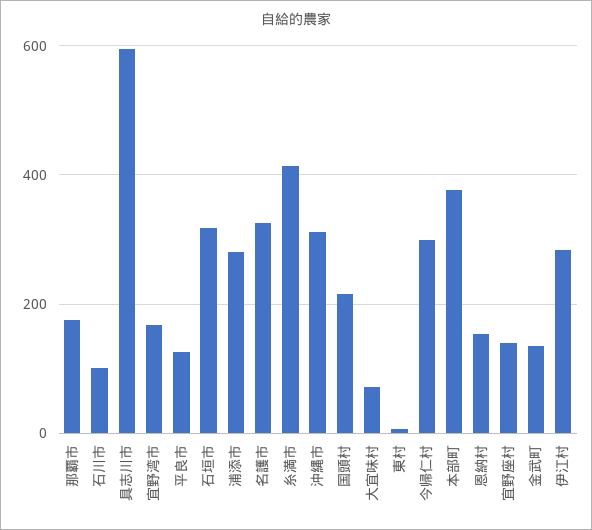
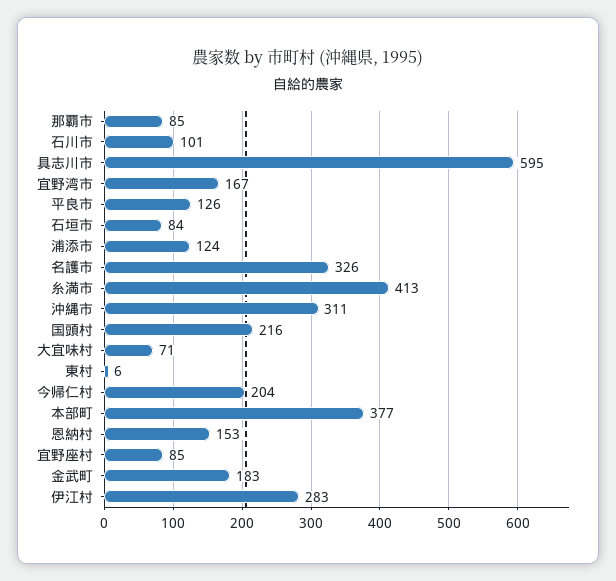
那覇市: 180 -> 85
石垣市: 320 -> 84
浦添市: 280 -> 124
今帰仁村: 300 -> 204
宜野座村: 140 -> 85
金武町: 140 -> 183

